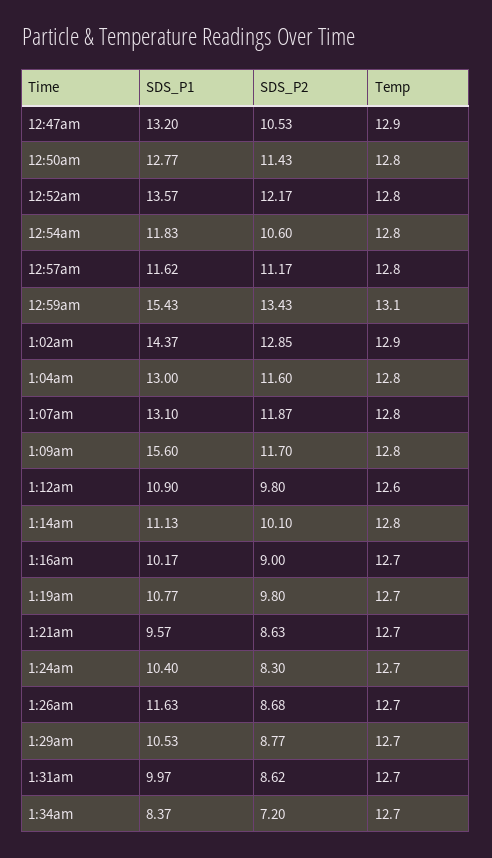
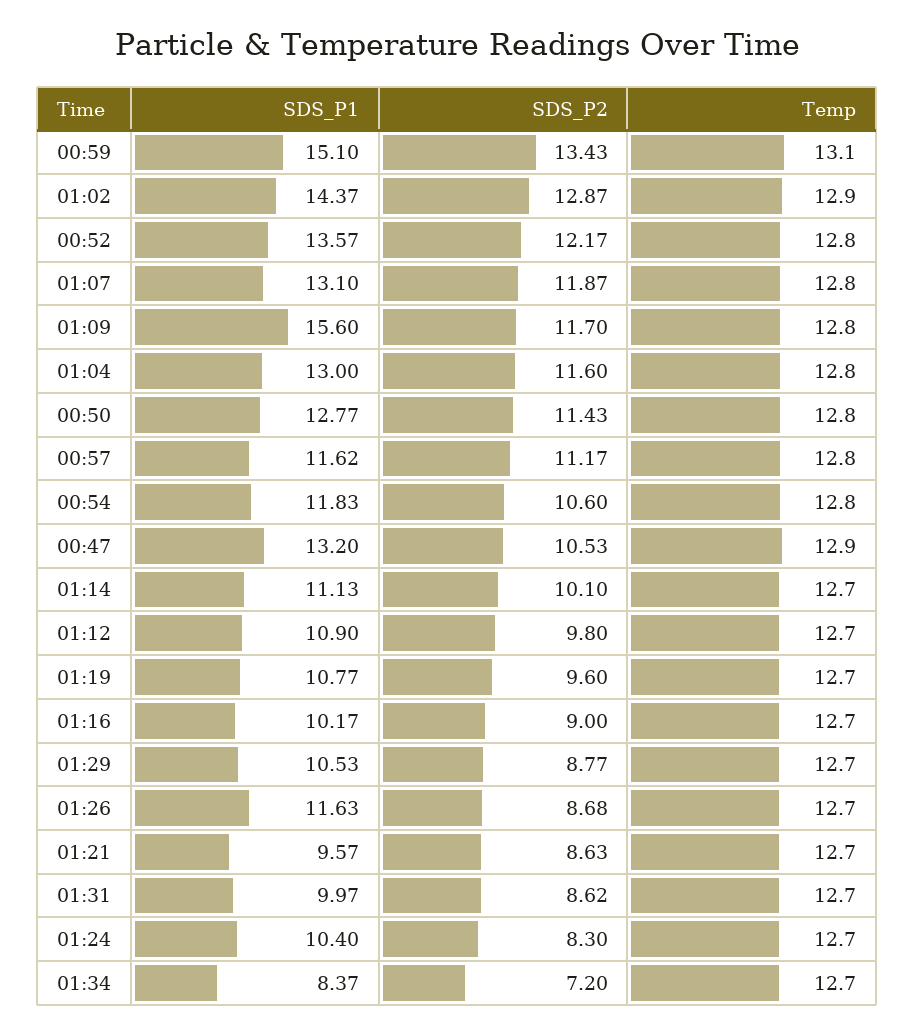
SDS_P1, 12:59am: 15.43 -> 15.1
SDS_P2, 1:02am: 12.85 -> 12.87
Temp, 1:12am: 12.6 -> 12.7
Temp, 1:14am: 12.8 -> 12.7
SDS_P2, 1:19am: 9.8 -> 9.6

